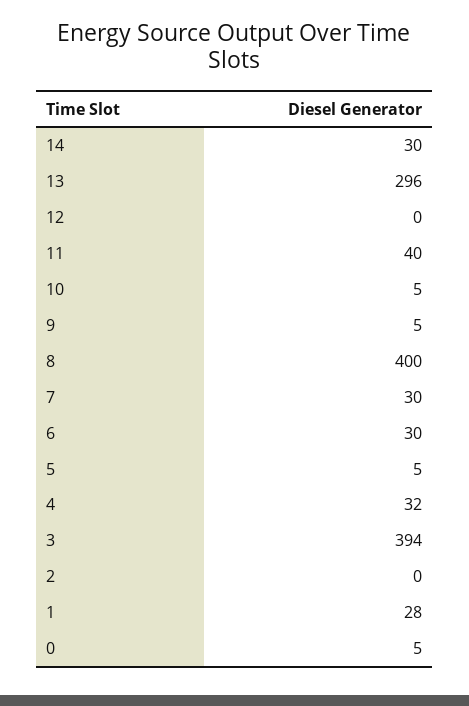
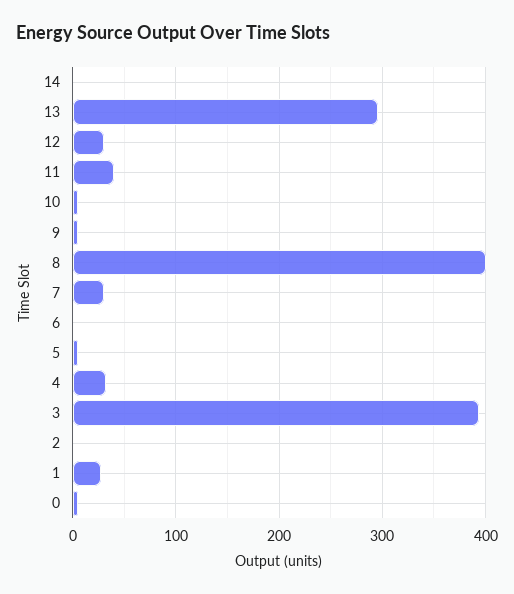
14: 30 -> 0
12: 0 -> 30
6: 30 -> 0

